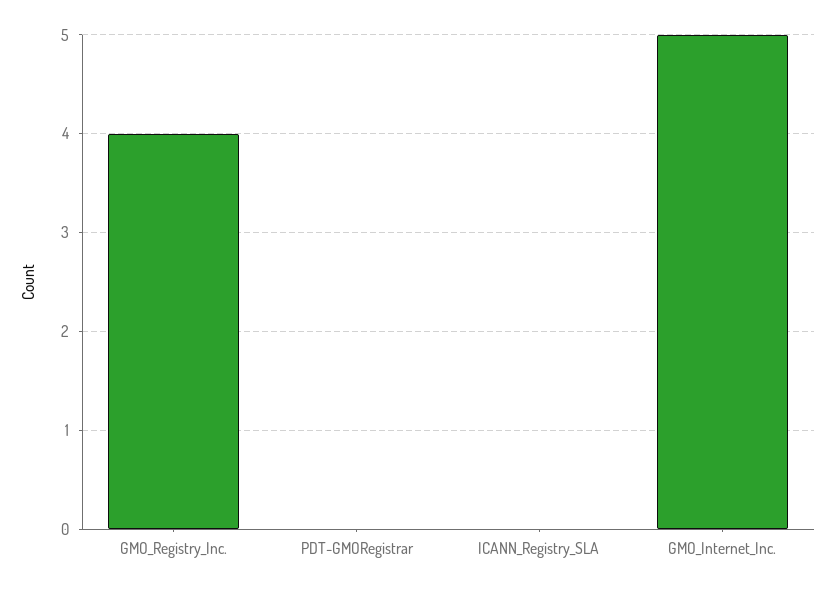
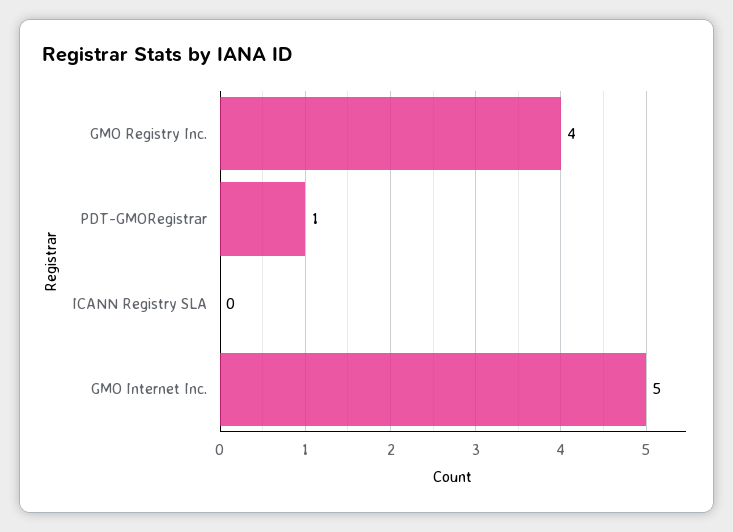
PDT-GMORegistrar: 0 -> 1

